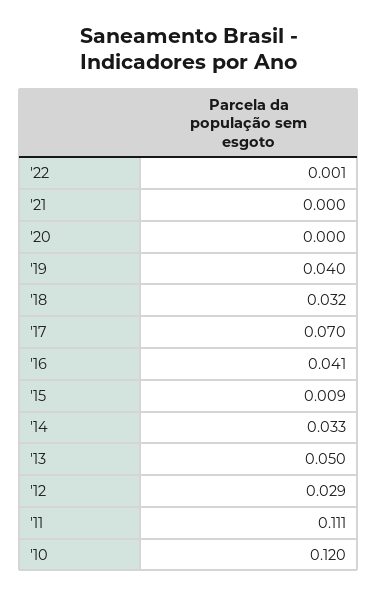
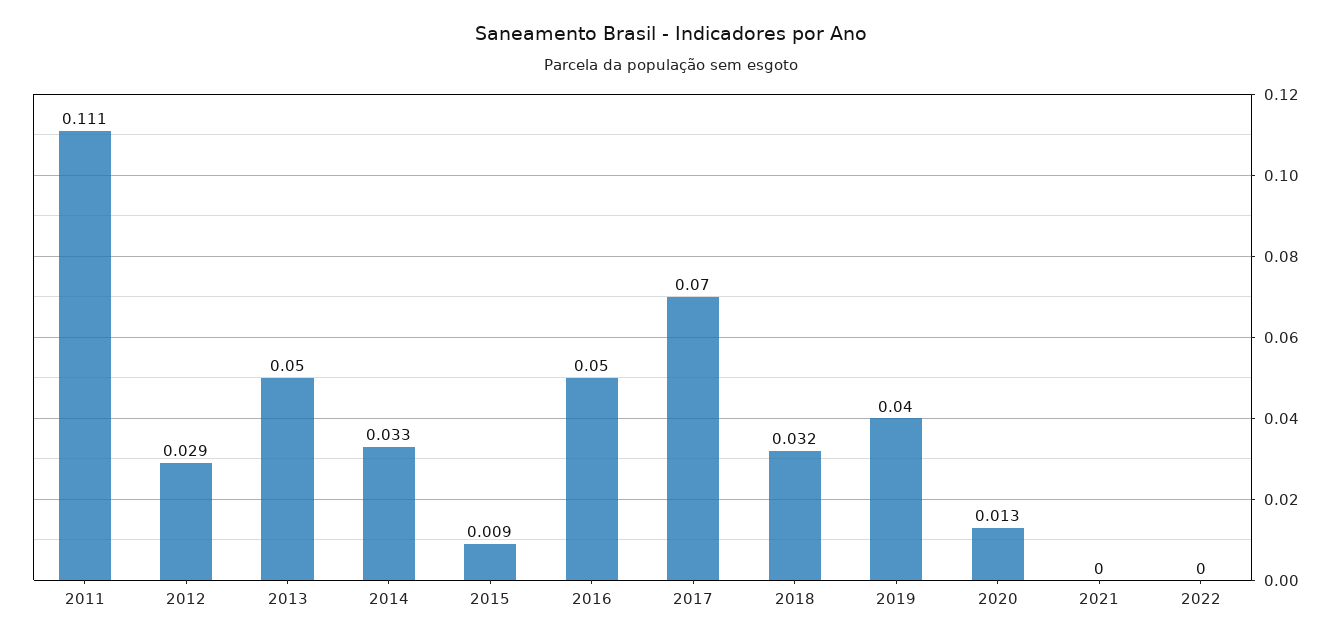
'22: 0.001 -> 0
'20: 0 -> 0.013
'16: 0.041 -> 0.05
'10: 0.12 -> none

